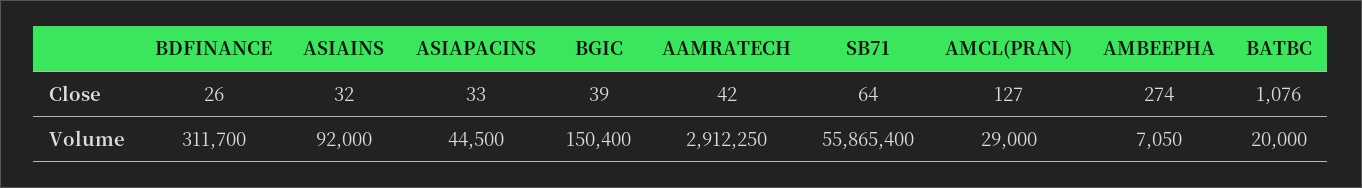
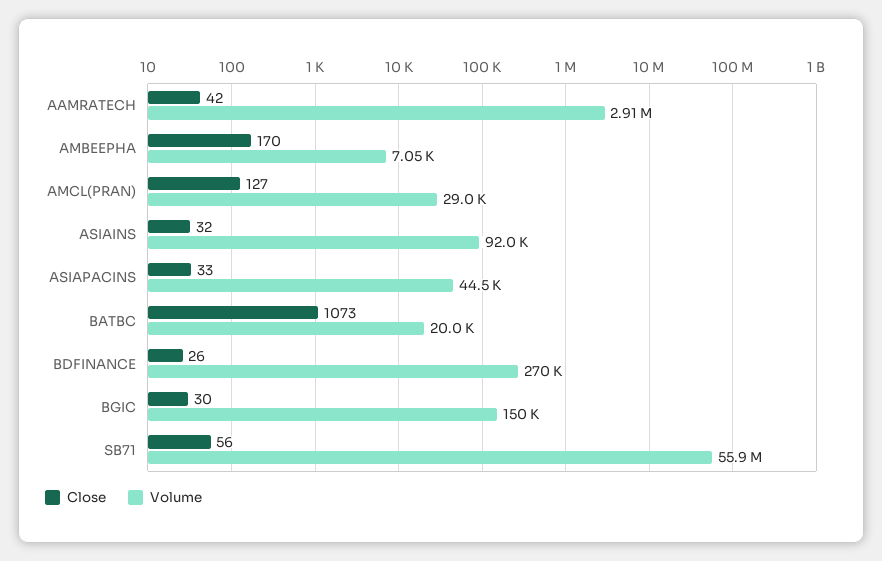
Close, BGIC: 39 -> 30
Close, SB71: 64 -> 56
Close, AMBEEPHA: 274 -> 170
Close, BATBC: 1076 -> 1073
Volume, BDFINANCE: 311700 -> 270000

